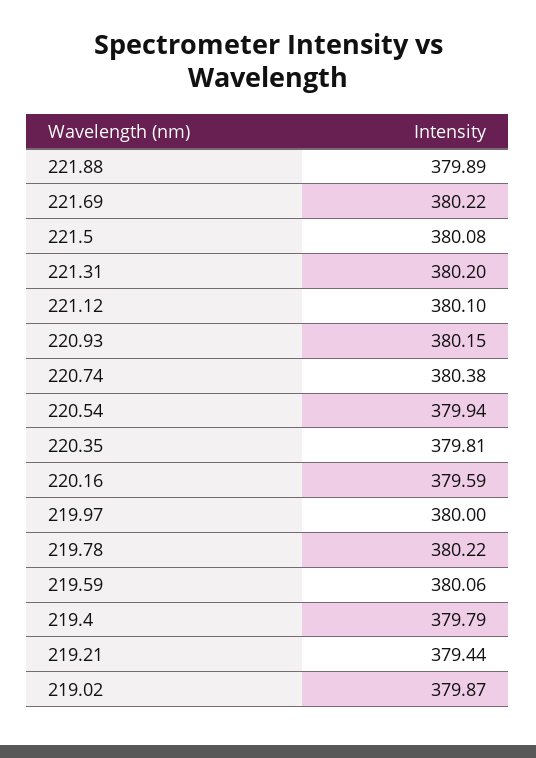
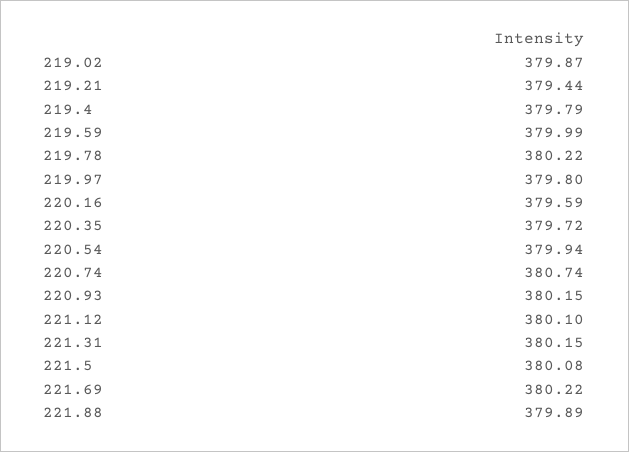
221.31: 380.2 -> 380.15
220.74: 380.38 -> 380.74
220.35: 379.81 -> 379.72
219.97: 380 -> 379.8
219.59: 380.06 -> 379.99

